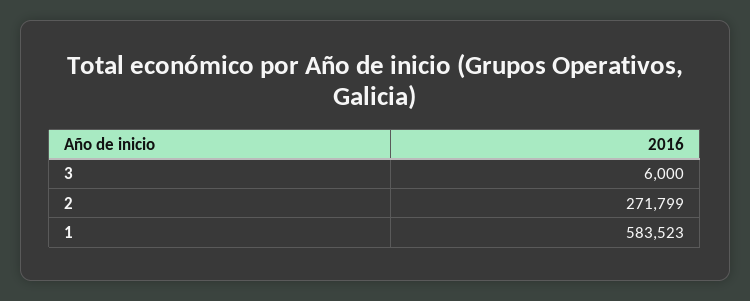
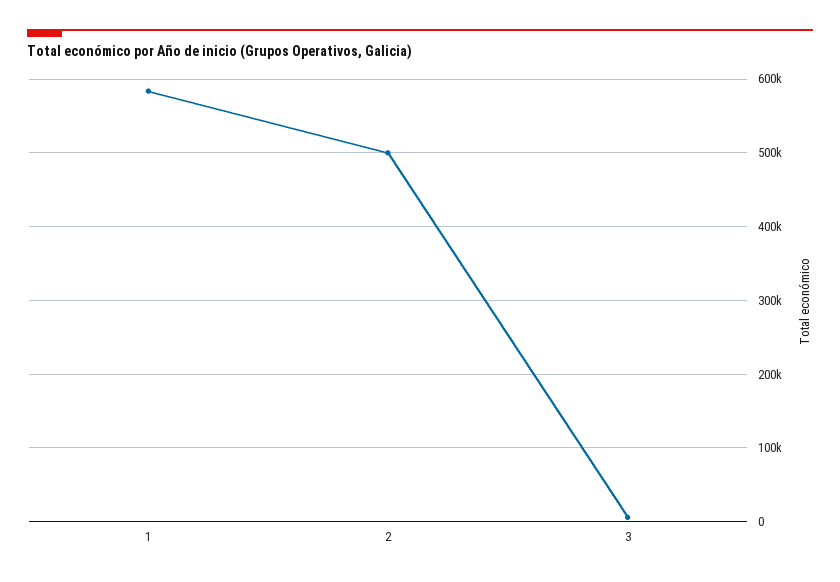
2: 271799 -> 500000

